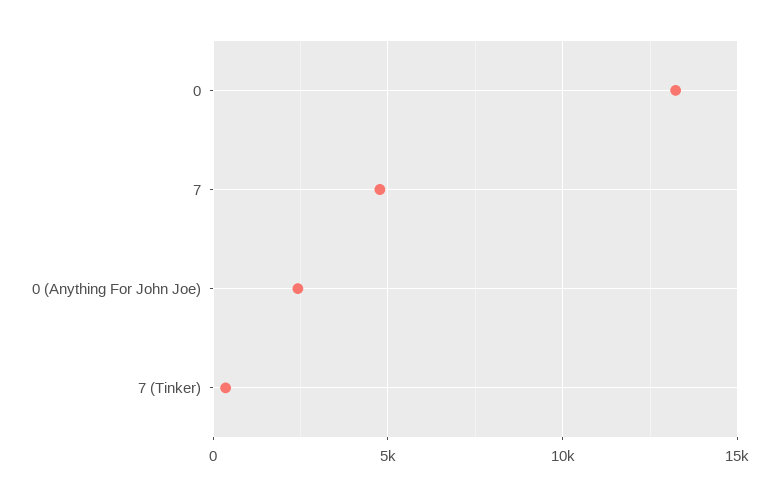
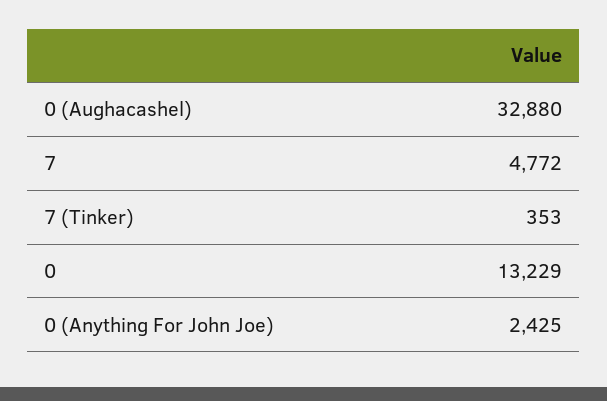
0 (Aughacashel): none -> 32880

